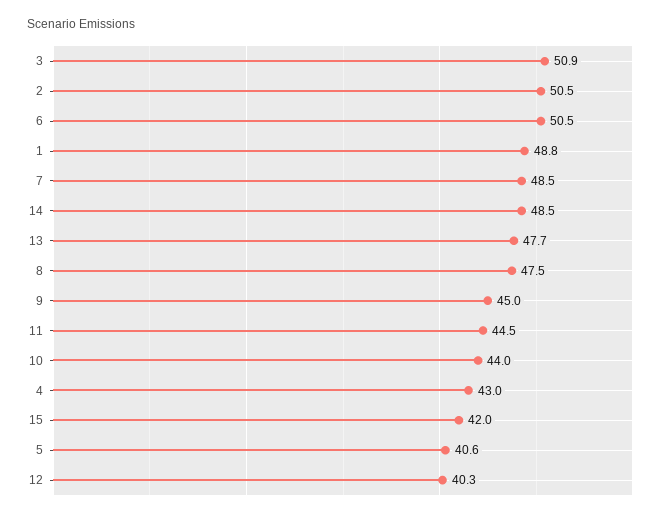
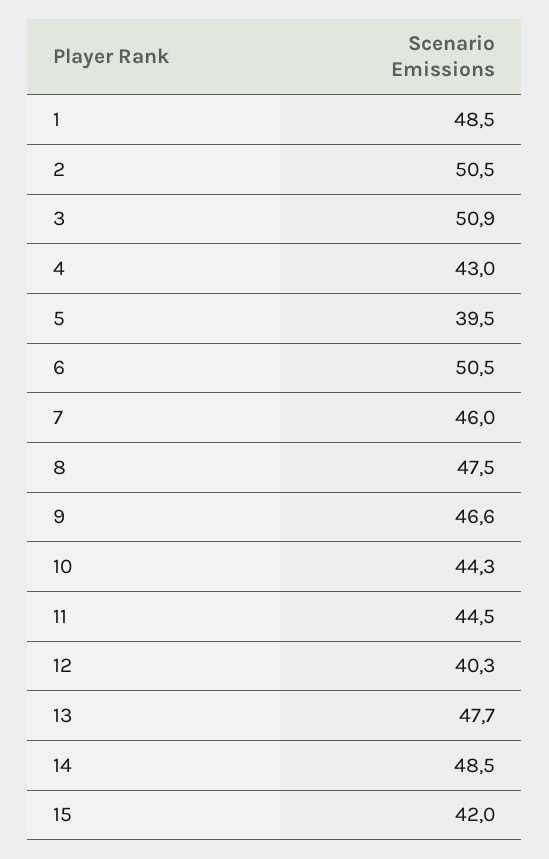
1: 48.8 -> 48.5
7: 48.5 -> 46
9: 45 -> 46.6
10: 44 -> 44.3
5: 40.6 -> 39.5

